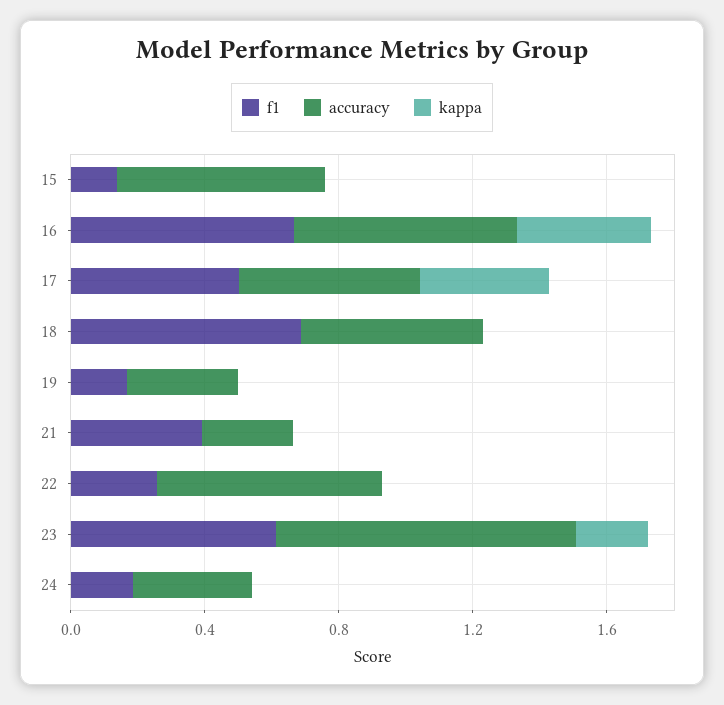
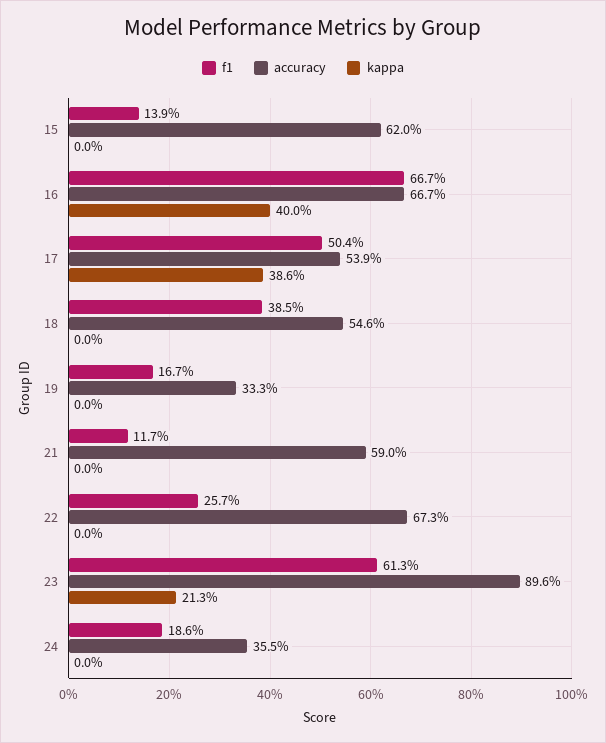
f1, 18: 0.7 -> 0.385
f1, 21: 0.4 -> 0.117
accuracy, 21: 0.3 -> 0.59

